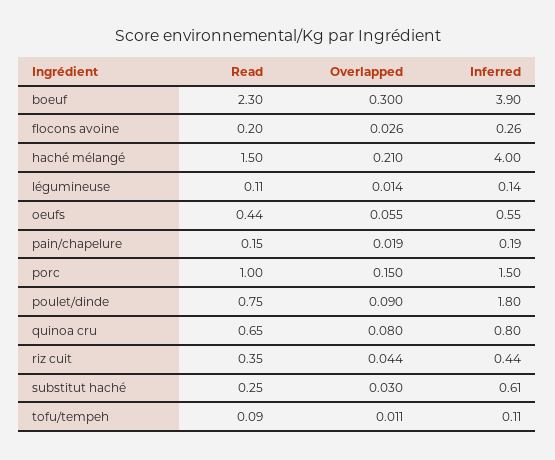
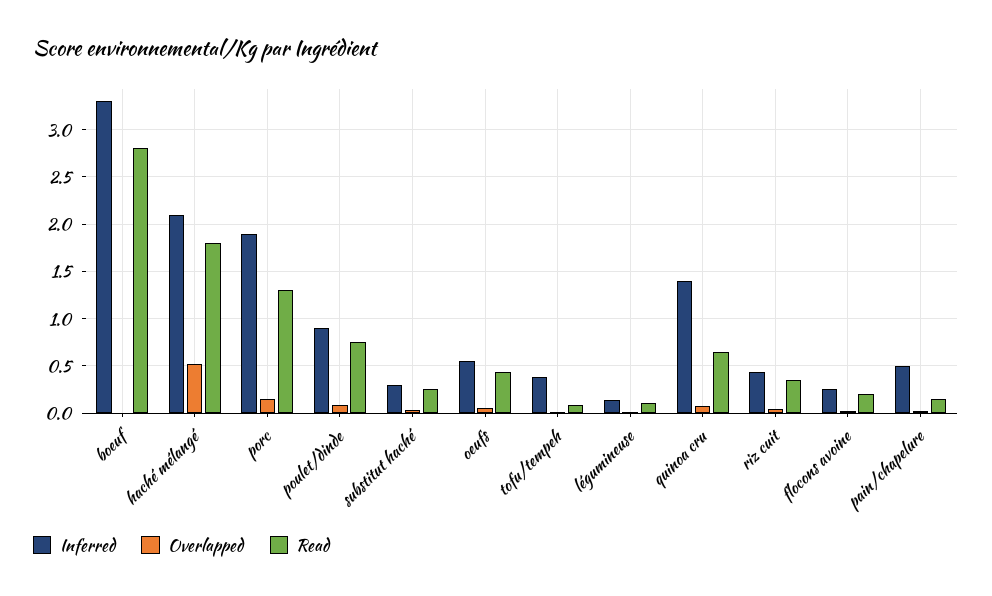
Read, boeuf: 2.3 -> 2.8
Overlapped, boeuf: 0.3 -> 0
Inferred, boeuf: 3.9 -> 3.3
Read, haché mélangé: 1.5 -> 1.8
Overlapped, haché mélangé: 0.21 -> 0.5
Inferred, haché mélangé: 4 -> 2.1
Inferred, pain/chapelure: 0.19 -> 0.5
Read, porc: 1 -> 1.3
Inferred, porc: 1.5 -> 1.9
Inferred, poulet/dinde: 1.8 -> 0.9
Inferred, quinoa cru: 0.8 -> 1.4
Inferred, substitut haché: 0.61 -> 0.3
Inferred, tofu/tempeh: 0.11 -> 0.4

